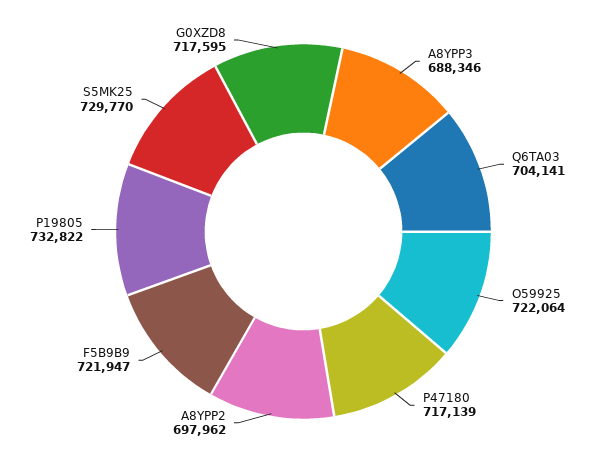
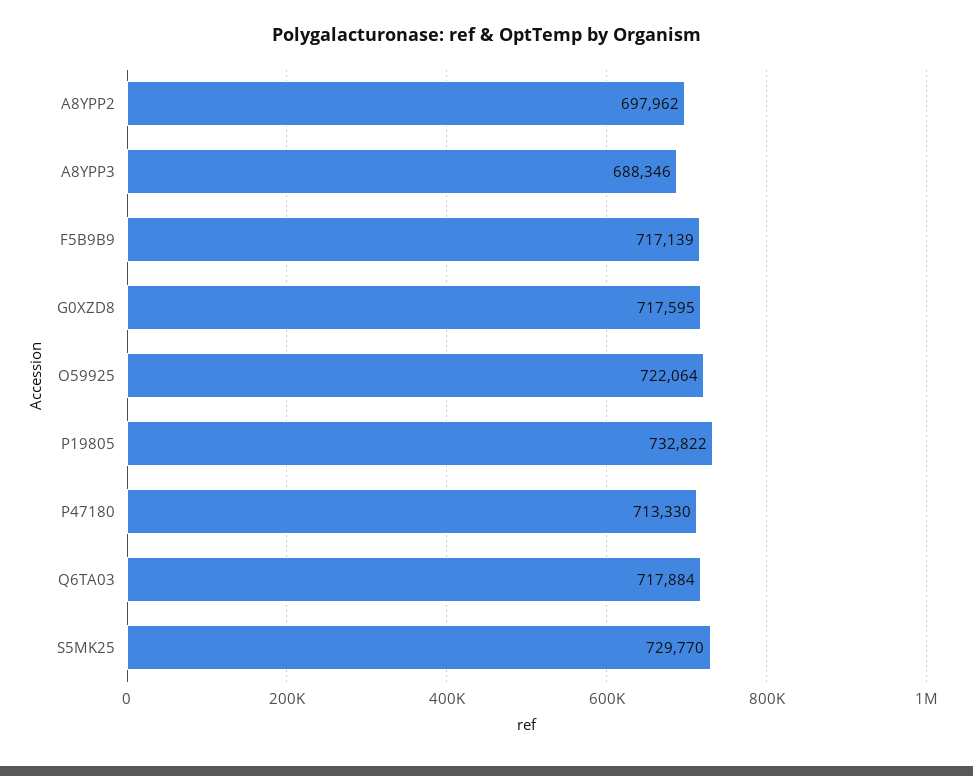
Q6TA03: 704141 -> 717884
P47180: 717139 -> 713330
F5B9B9: 721947 -> 717139

